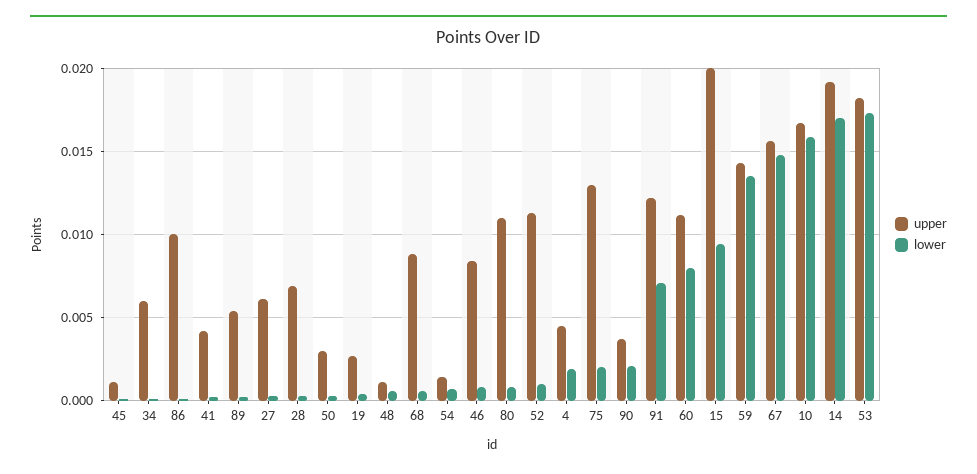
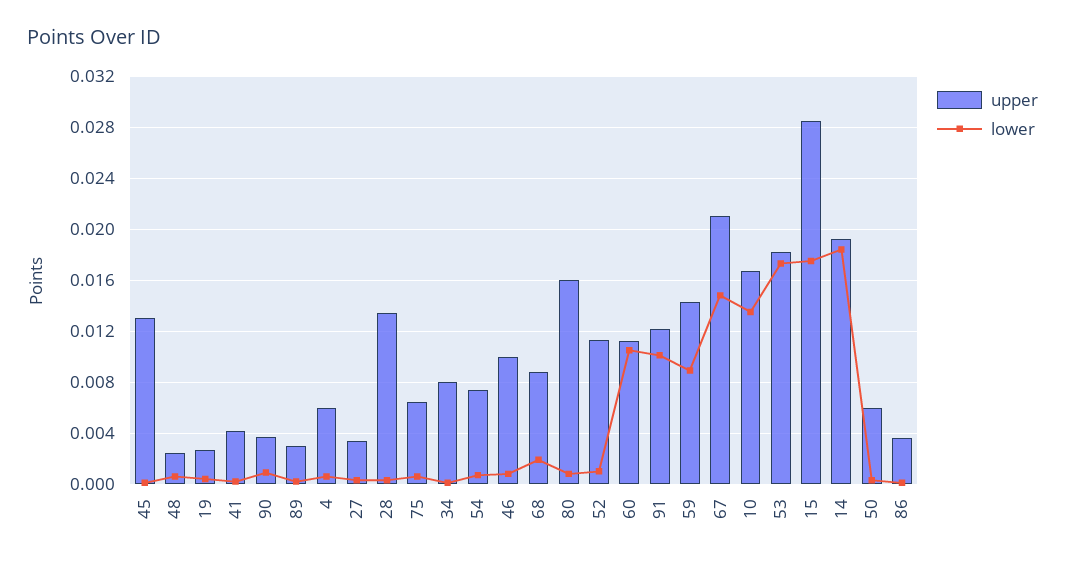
upper, 45: 0.001 -> 0.013
upper, 34: 0.006 -> 0.008
upper, 86: 0.01 -> 0.0035
upper, 89: 0.0055 -> 0.003
upper, 27: 0.006 -> 0.0035
upper, 28: 0.007 -> 0.0135
upper, 50: 0.003 -> 0.006
upper, 48: 0.001 -> 0.0025
lower, 68: 0.0005 -> 0.002
upper, 54: 0.0015 -> 0.0075
upper, 46: 0.0085 -> 0.01
upper, 80: 0.011 -> 0.016
upper, 4: 0.0045 -> 0.006
lower, 4: 0.002 -> 0.0005
upper, 75: 0.013 -> 0.0065
lower, 75: 0.002 -> 0.0005
lower, 90: 0.002 -> 0.001
lower, 91: 0.007 -> 0.01
lower, 60: 0.008 -> 0.0105
upper, 15: 0.02 -> 0.0285
lower, 15: 0.0095 -> 0.0175
lower, 59: 0.0135 -> 0.009
upper, 67: 0.0155 -> 0.021
lower, 10: 0.016 -> 0.0135
lower, 14: 0.017 -> 0.0185

